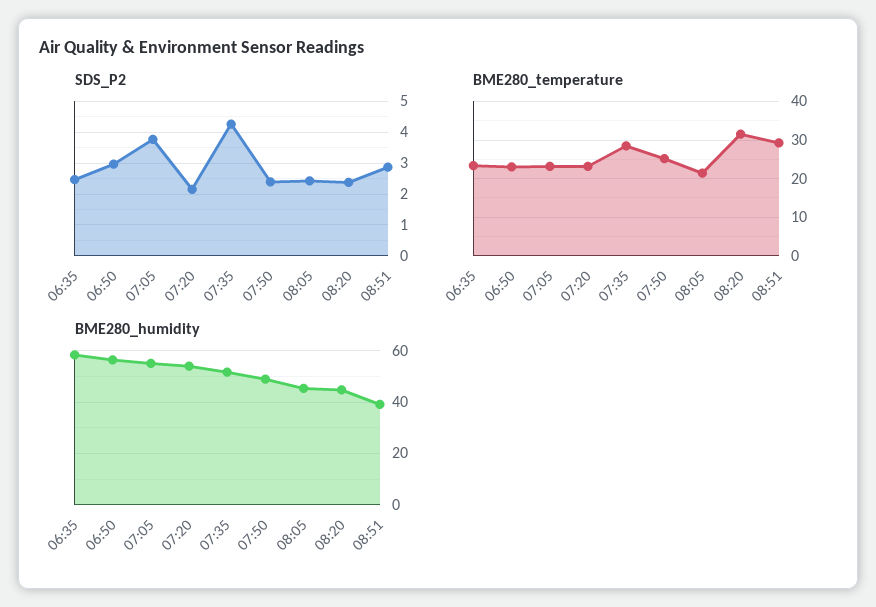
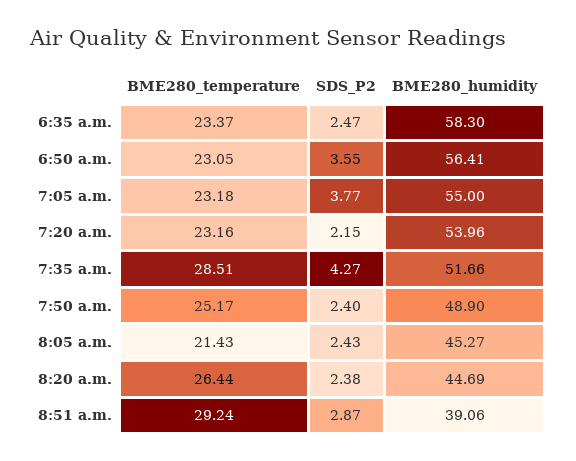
SDS_P2, 06:50: 3 -> 3.55
BME280_temperature, 08:20: 32 -> 26.44

